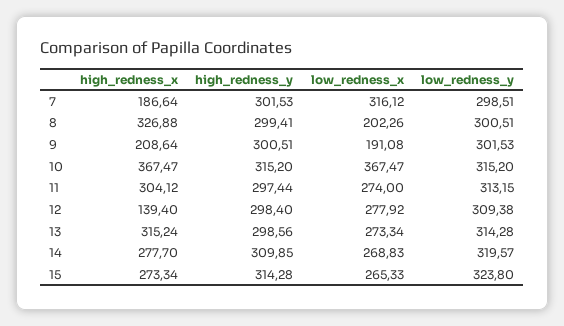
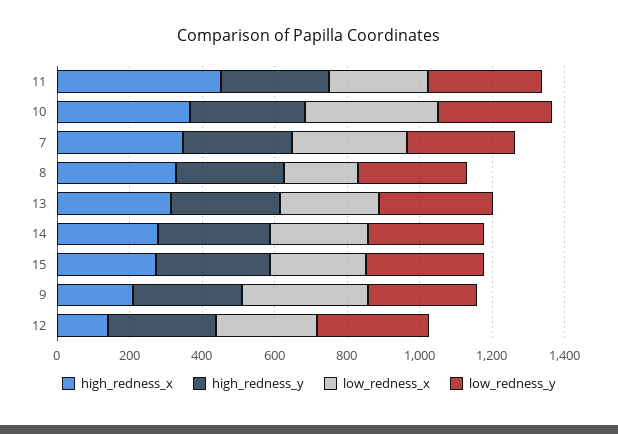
high_redness_x, 7: 186.64 -> 350
low_redness_x, 9: 191.08 -> 350
high_redness_x, 11: 304.12 -> 450

